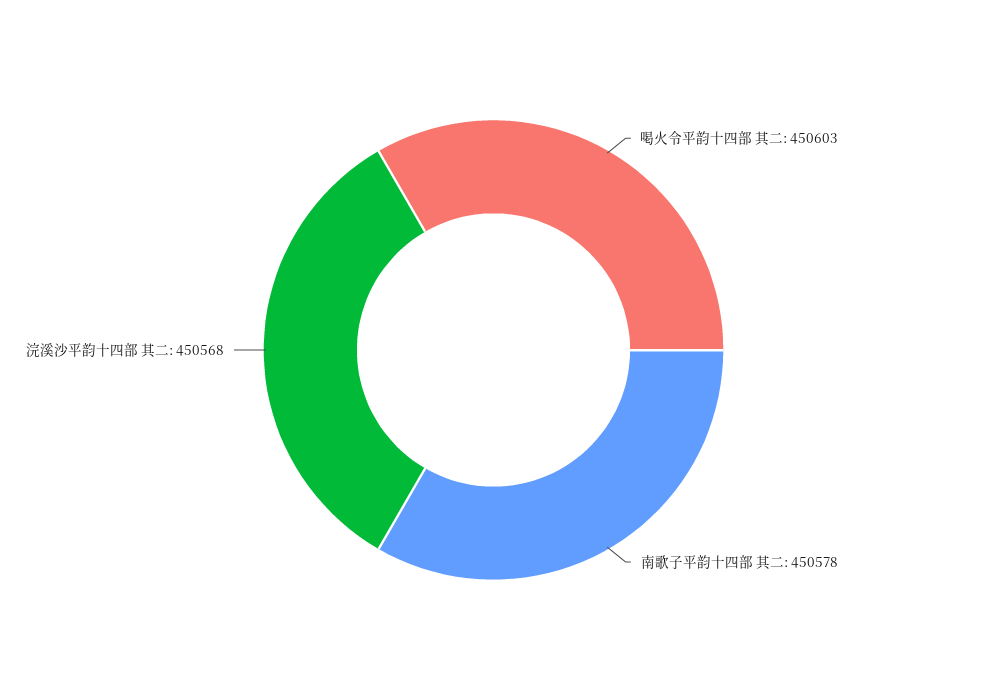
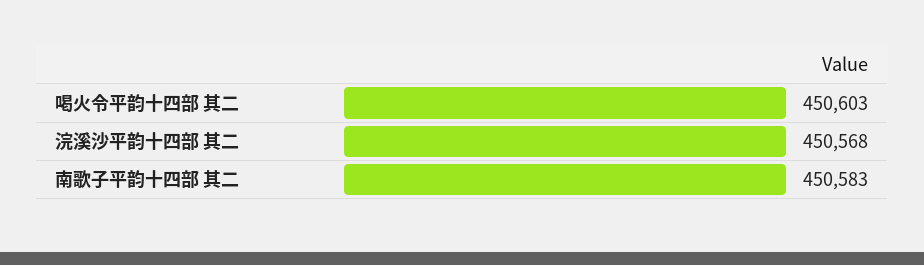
南歌子平韵十四部 其二: 450578 -> 450583

